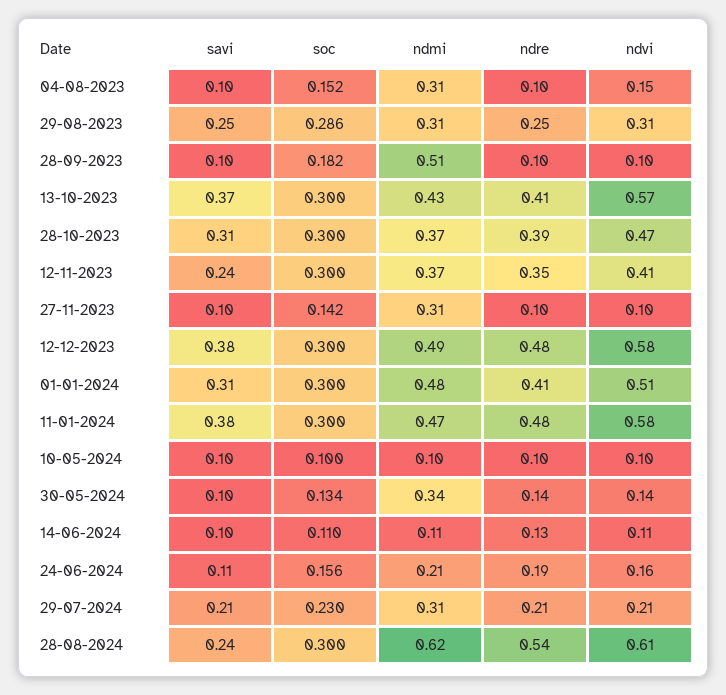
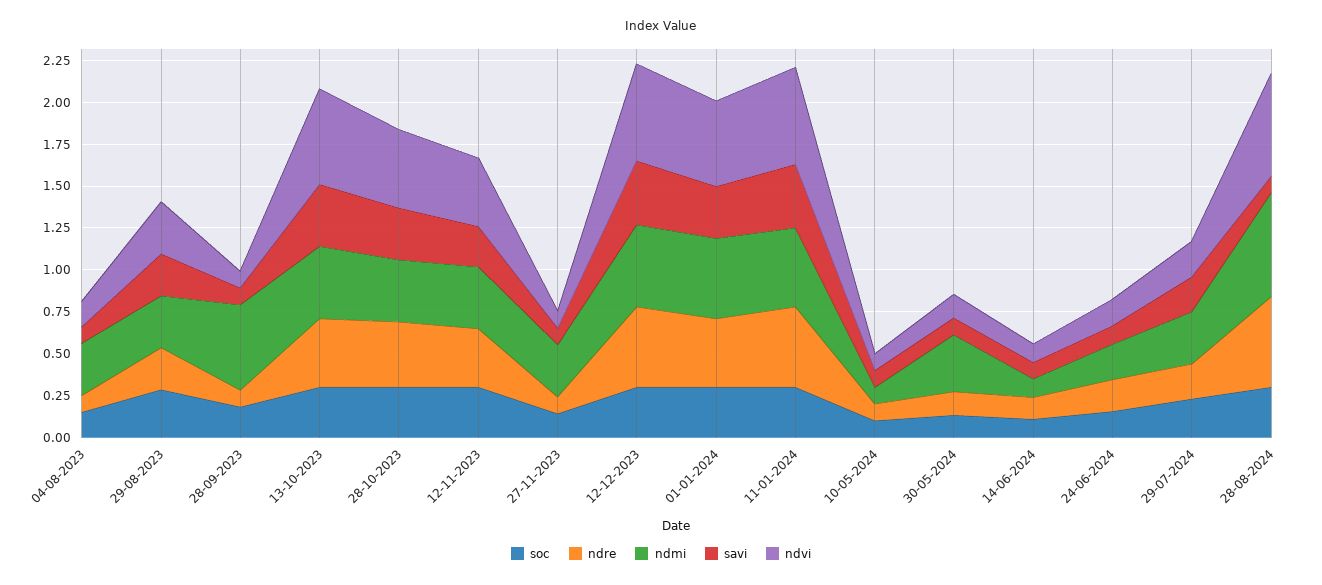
savi, 28-08-2024: 0.24 -> 0.1

